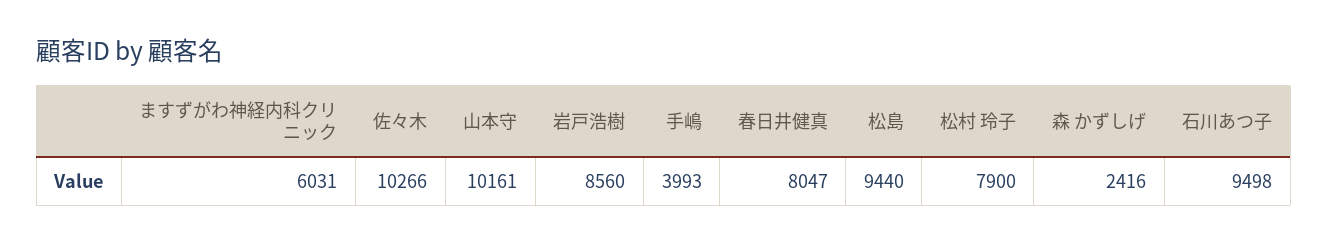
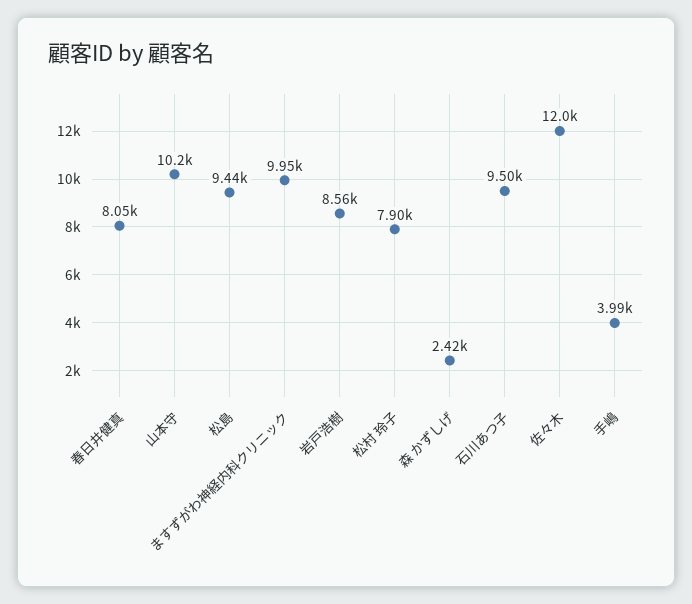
ますずがわ神経内科クリニック: 6031 -> 9950
佐々木: 10266 -> 12000

